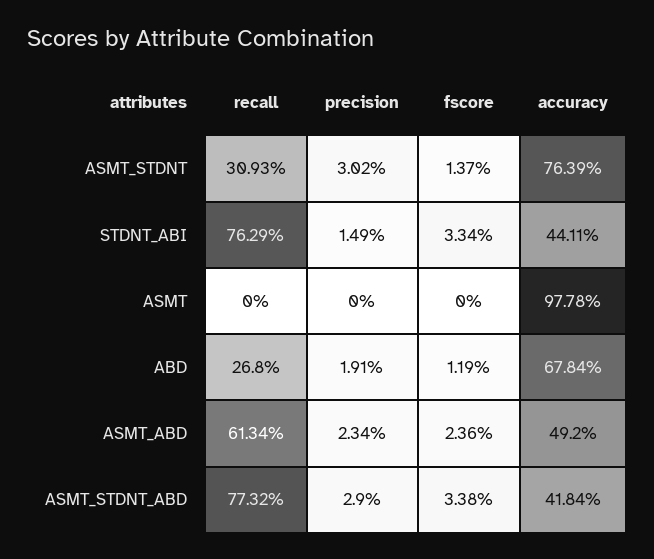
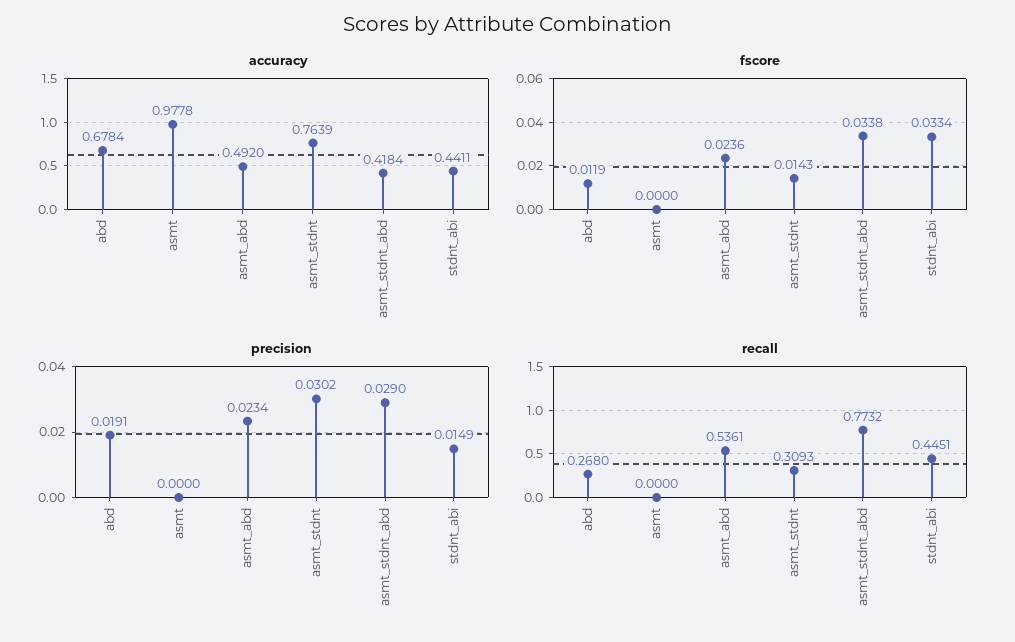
fscore, ASMT_STDNT: 0.0137 -> 0.0143
recall, STDNT_ABI: 0.7629 -> 0.4451
recall, ASMT_ABD: 0.6134 -> 0.5361

